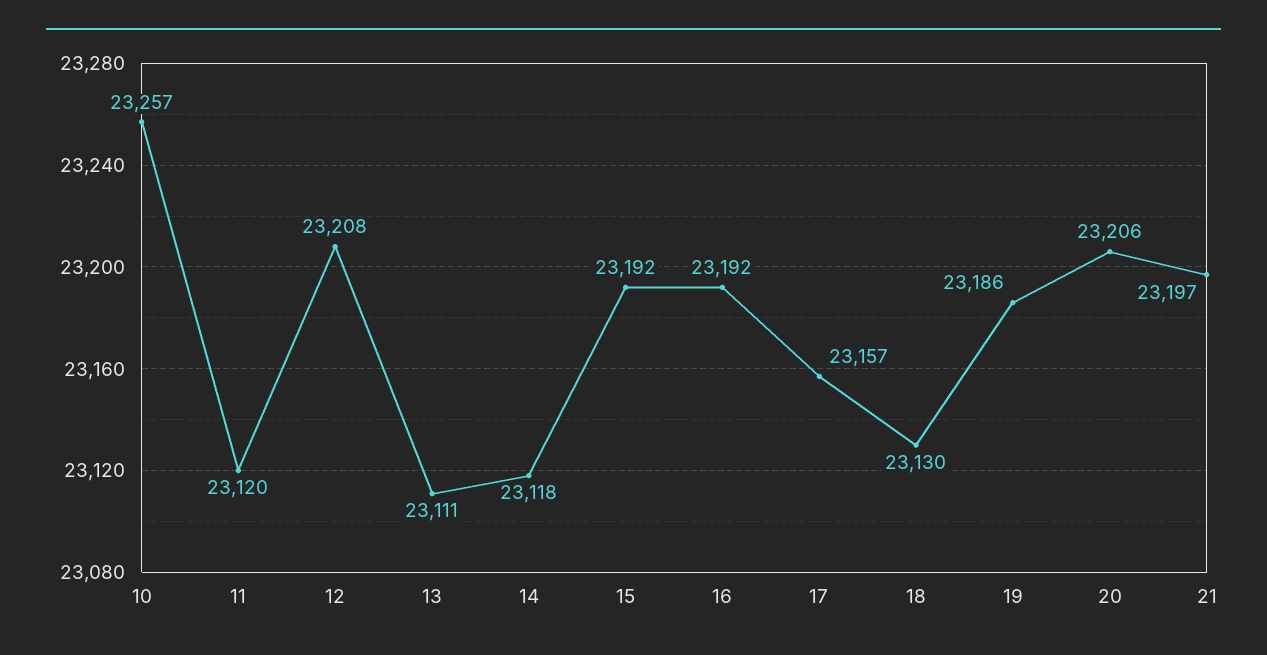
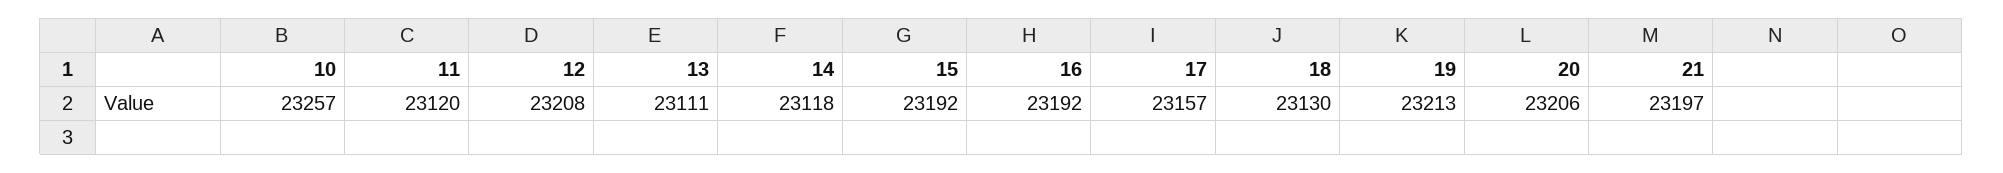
19: 23186 -> 23213

